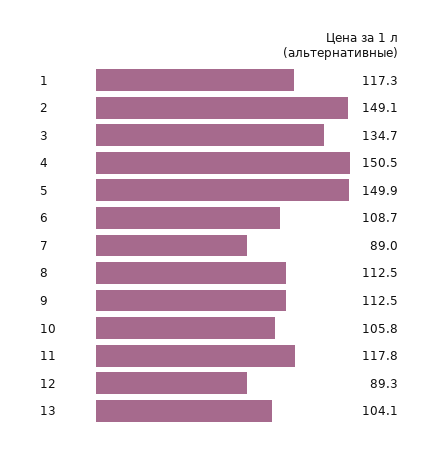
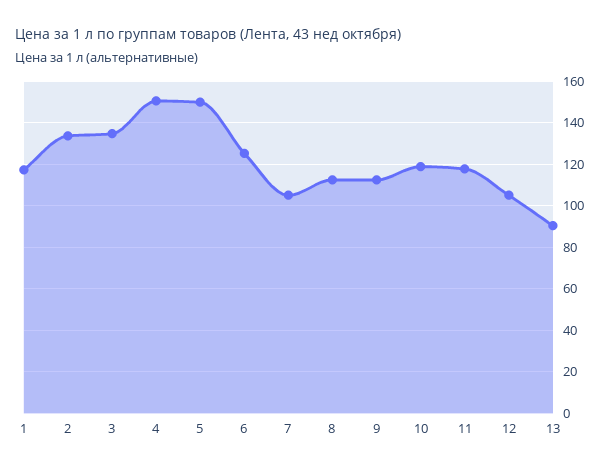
2: 149.1 -> 135
6: 108.7 -> 125
7: 89 -> 105
10: 105.8 -> 120
12: 89.3 -> 105
13: 104.1 -> 90

